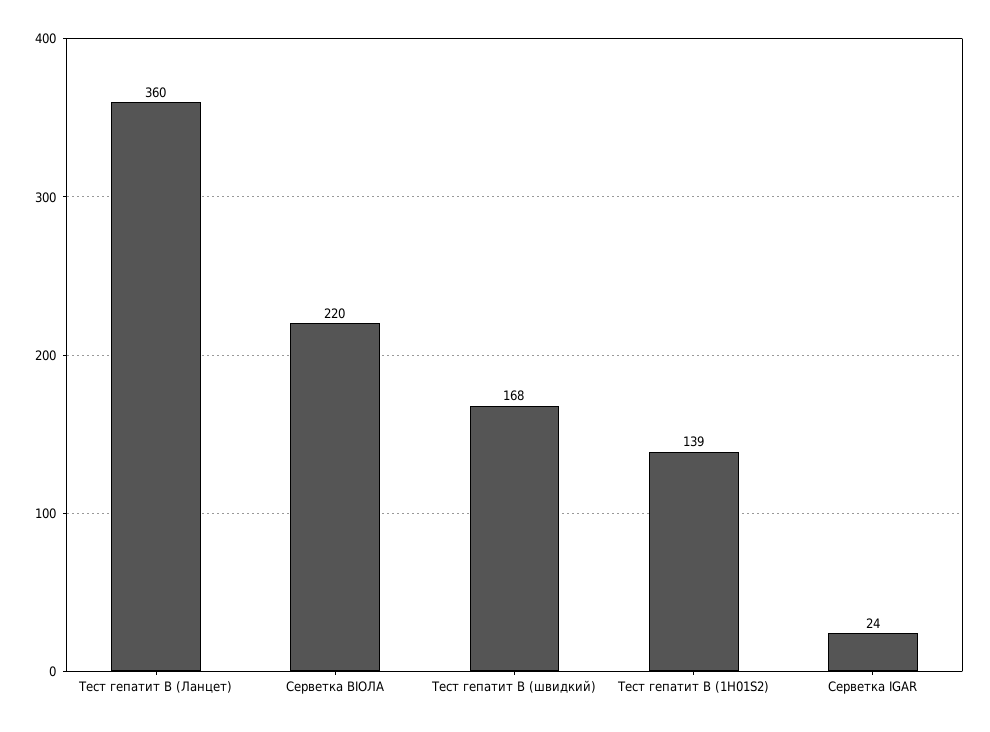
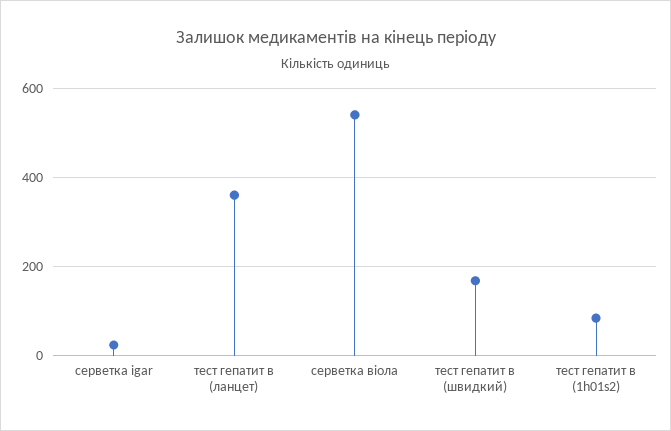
Серветка ВІОЛА: 220 -> 540
Тест гепатит В (1H01S2): 139 -> 80

